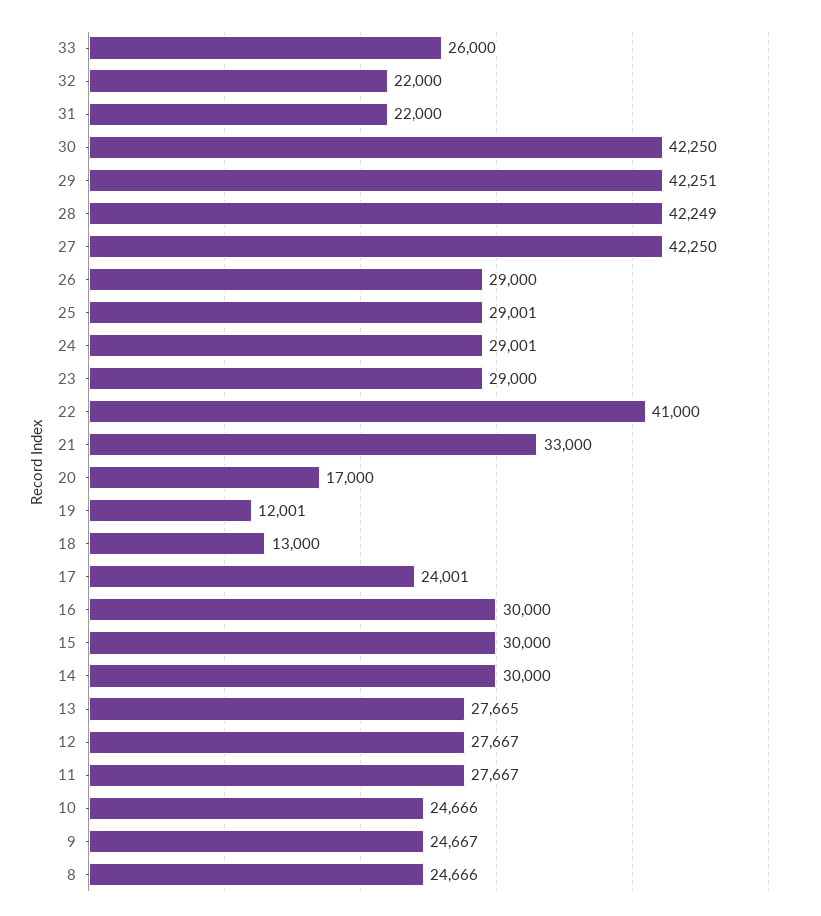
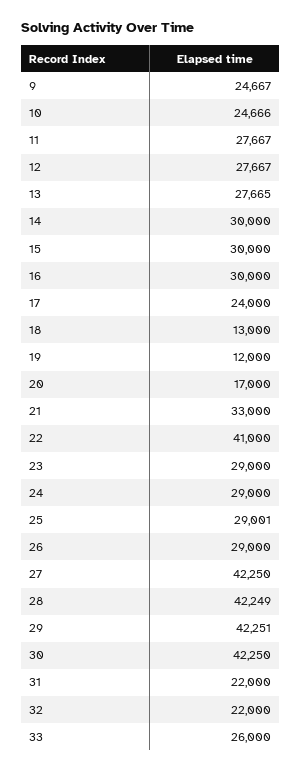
24: 29001 -> 29000
19: 12001 -> 12000
17: 24001 -> 24000
8: 24666 -> none

